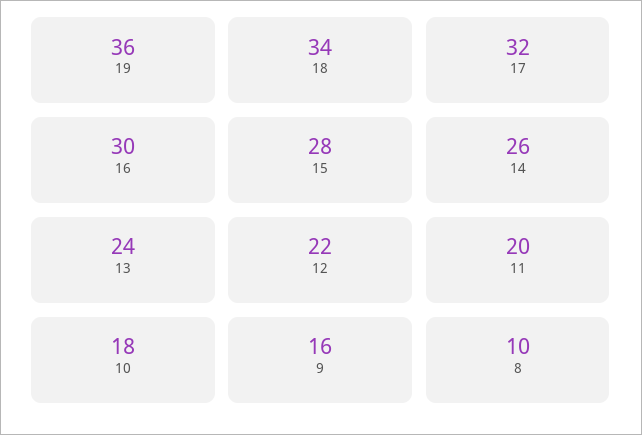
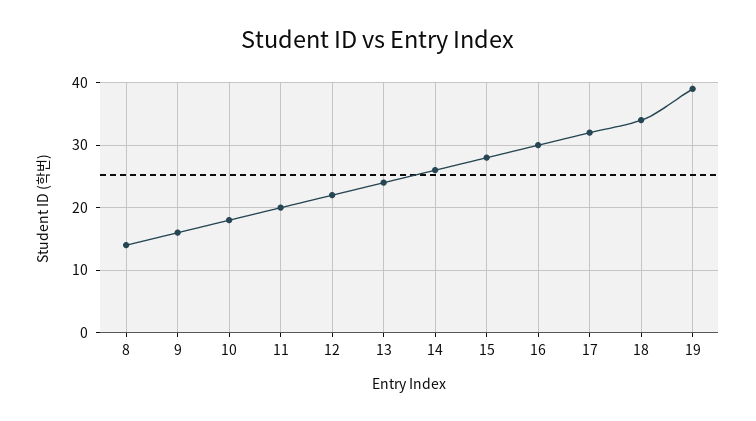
19: 36 -> 39
8: 10 -> 14

